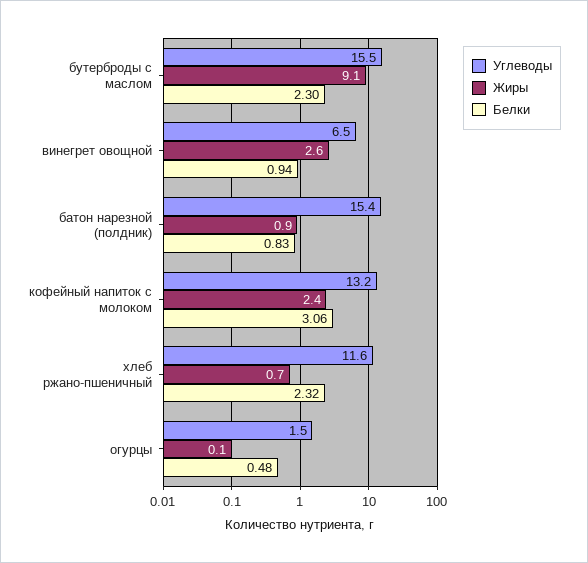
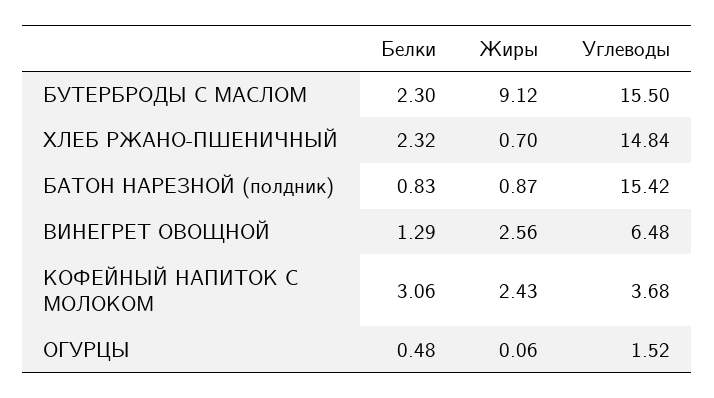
Белки, винегрет овощной: 0.94 -> 1.29
Углеводы, кофейный напиток с молоком: 13.2 -> 3.68
Углеводы, хлеб ржано-пшеничный: 11.6 -> 14.84

